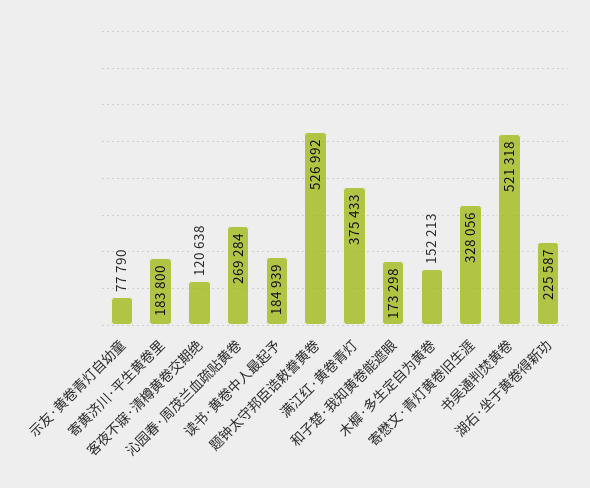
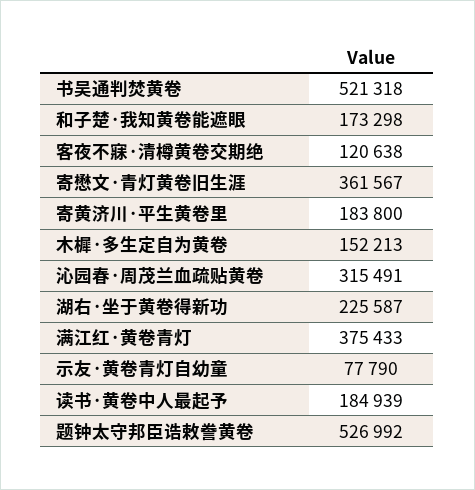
沁园春·周茂兰血疏贴黄卷: 269284 -> 315491
寄懋文·青灯黄卷旧生涯: 328056 -> 361567

